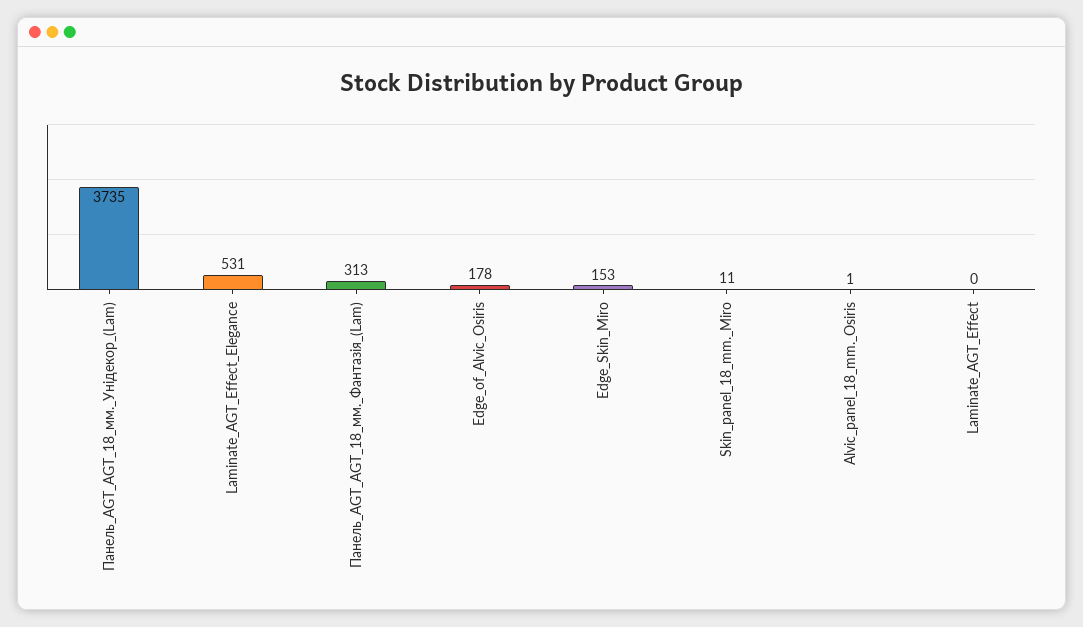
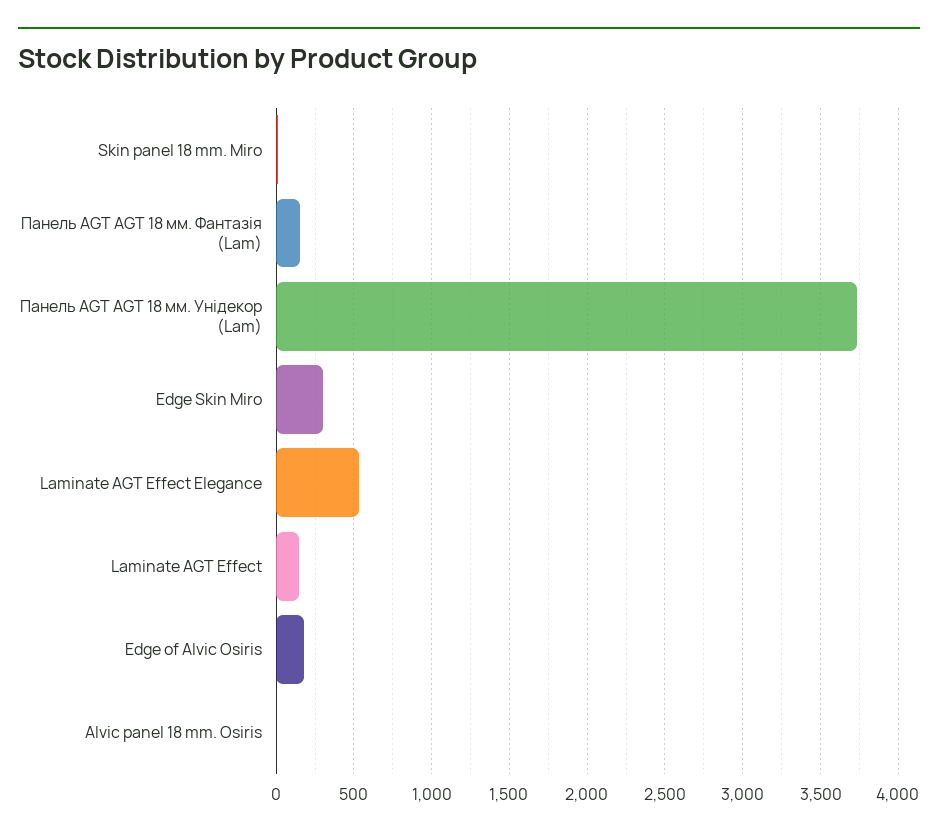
Панель_AGT_AGT_18_мм._Фантазія_(Lam): 313 -> 150
Edge_Skin_Miro: 153 -> 300
Laminate_AGT_Effect: 0 -> 150

